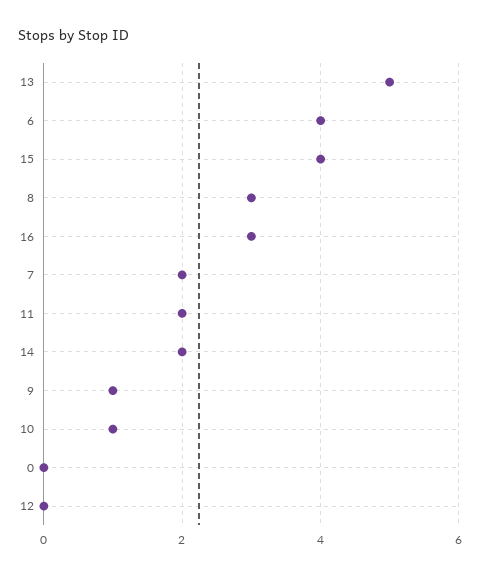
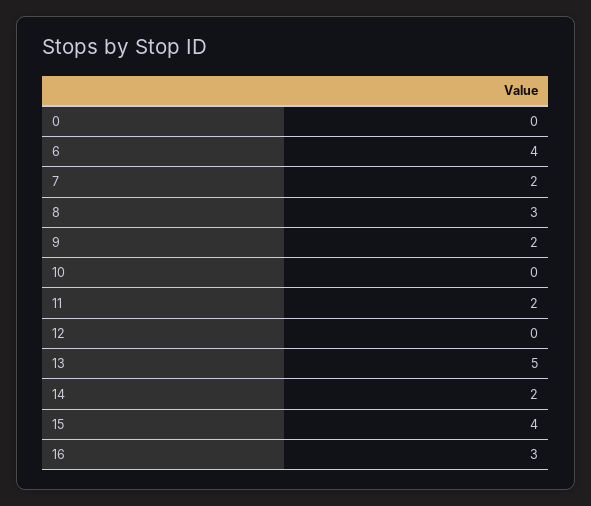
9: 1 -> 2
10: 1 -> 0

